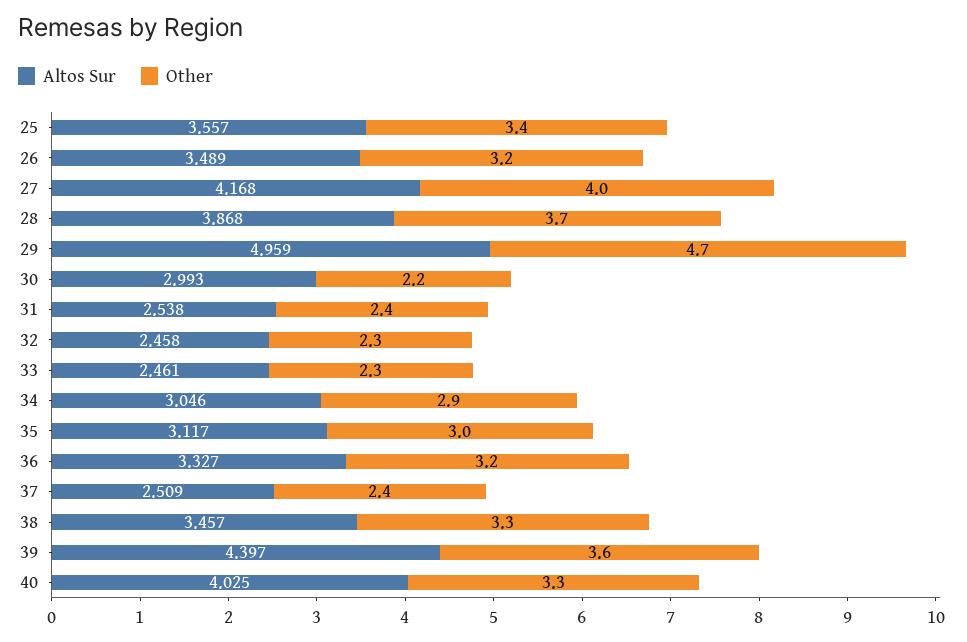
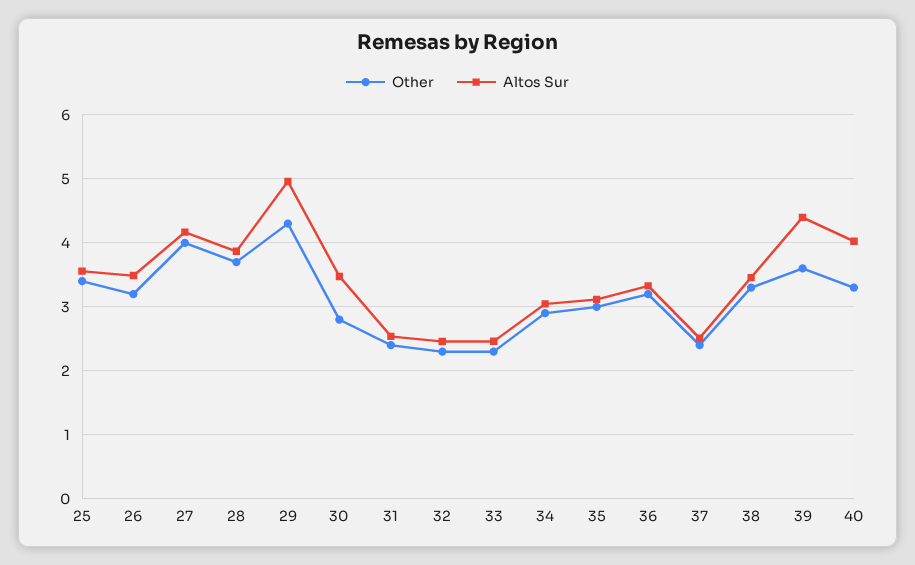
Other, 29: 4.7 -> 4.3
Altos Sur, 30: 2.993 -> 3.5
Other, 30: 2.2 -> 2.8

